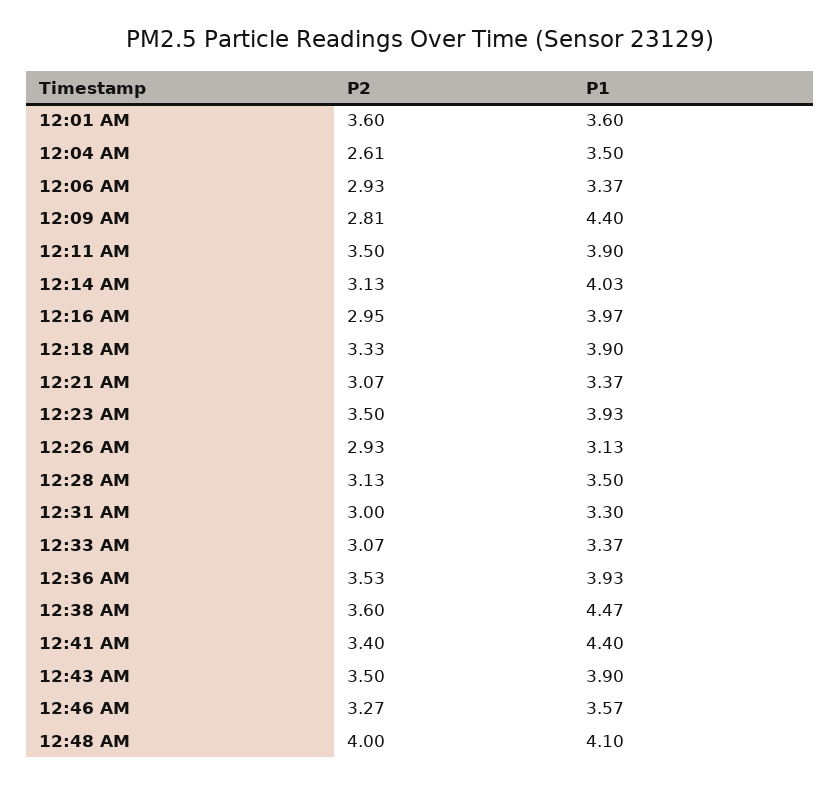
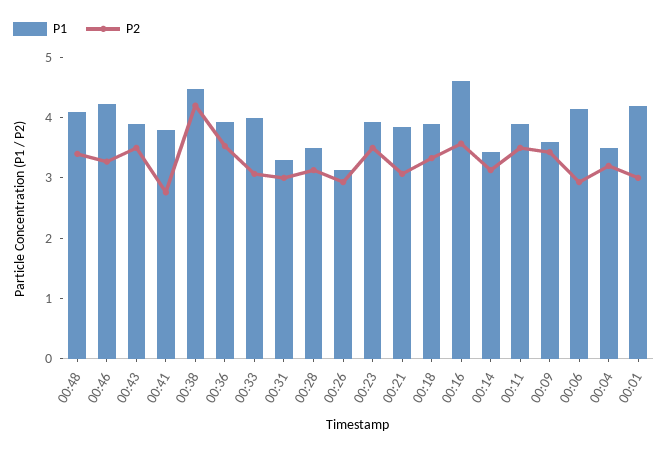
P2, 12:01 AM: 3.6 -> 3
P1, 12:01 AM: 3.6 -> 4.2
P2, 12:04 AM: 2.61 -> 3.2
P1, 12:06 AM: 3.37 -> 4.2
P2, 12:09 AM: 2.81 -> 3.4
P1, 12:09 AM: 4.4 -> 3.6
P1, 12:14 AM: 4.03 -> 3.4
P2, 12:16 AM: 2.95 -> 3.6
P1, 12:16 AM: 3.97 -> 4.6
P1, 12:21 AM: 3.37 -> 3.8
P1, 12:33 AM: 3.37 -> 4
P2, 12:38 AM: 3.6 -> 4.2
P2, 12:41 AM: 3.4 -> 2.8
P1, 12:41 AM: 4.4 -> 3.8
P1, 12:46 AM: 3.57 -> 4.2
P2, 12:48 AM: 4 -> 3.4

